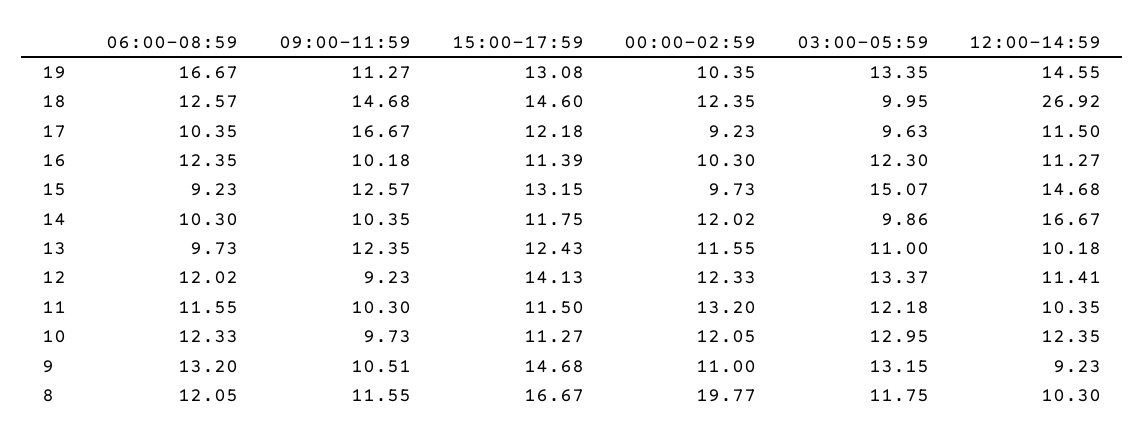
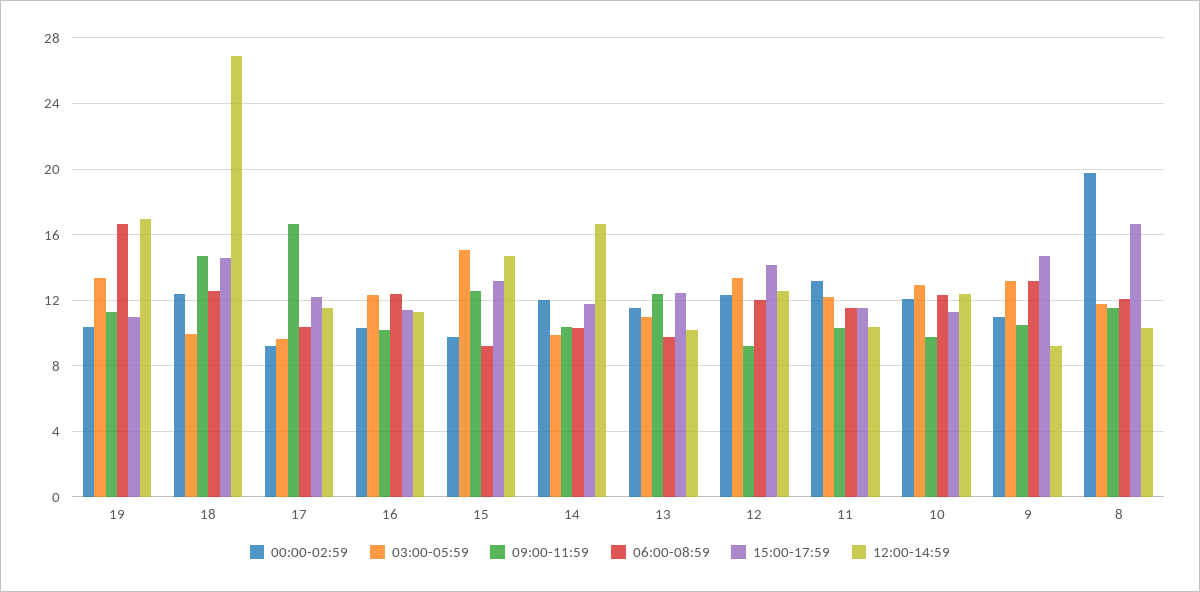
15:00-17:59, 19: 13.08 -> 11
12:00-14:59, 19: 14.55 -> 17
12:00-14:59, 12: 11.41 -> 12.5

